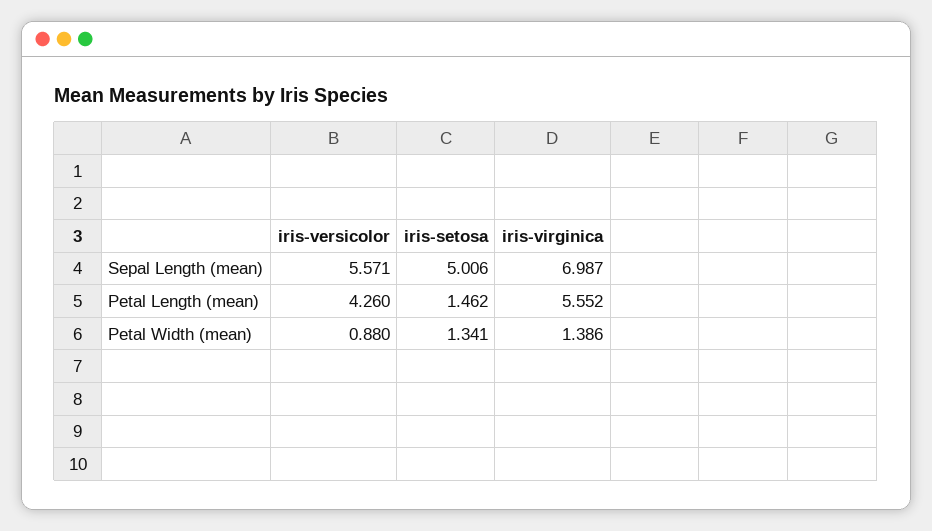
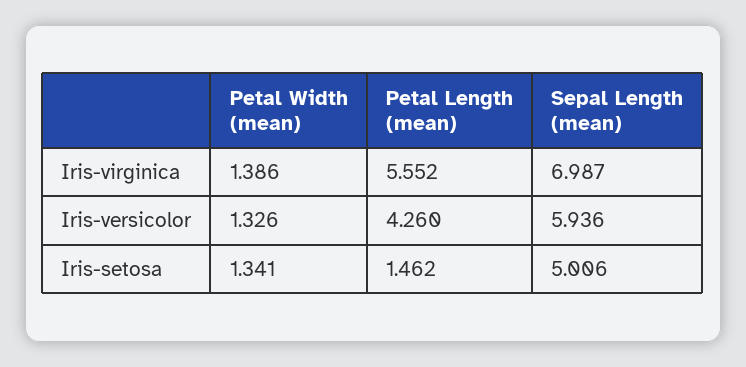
iris-versicolor, Sepal Length (mean): 5.571 -> 5.936
iris-versicolor, Petal Width (mean): 0.88 -> 1.326

